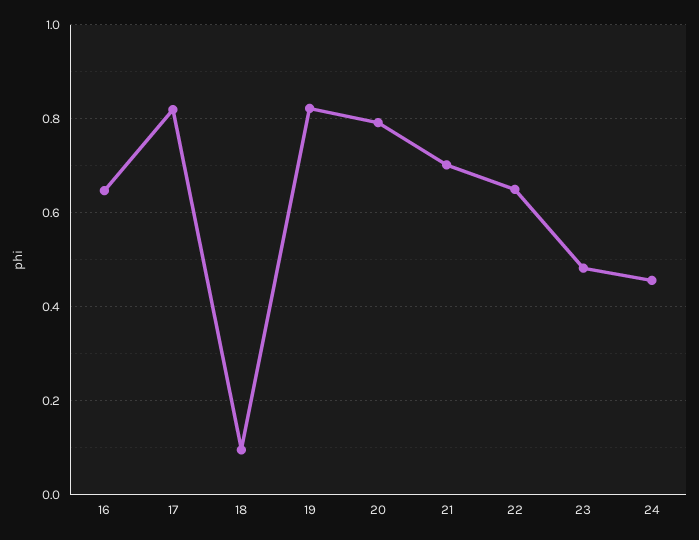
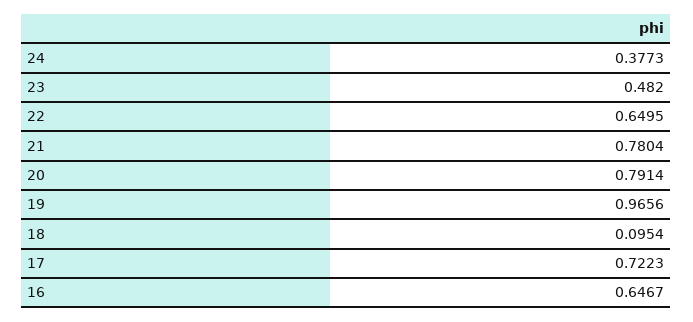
17: 0.82 -> 0.7223
19: 0.82 -> 0.9656
21: 0.7 -> 0.7804
24: 0.46 -> 0.3773

